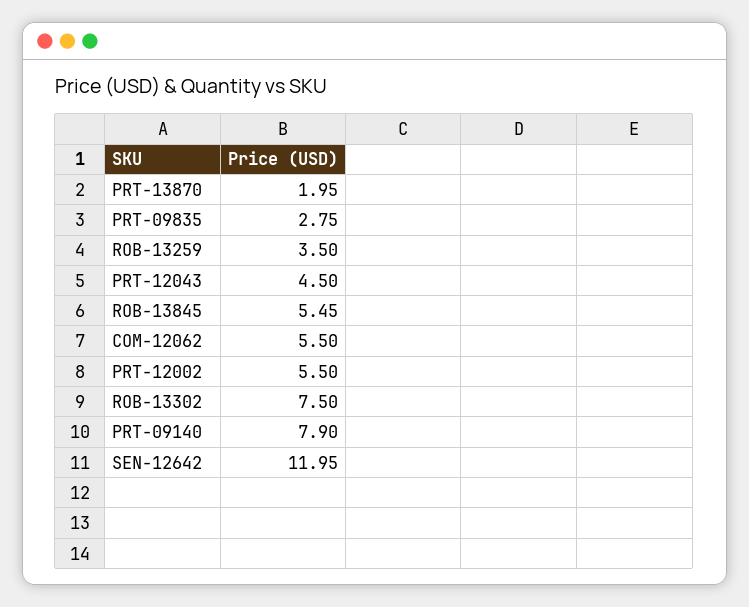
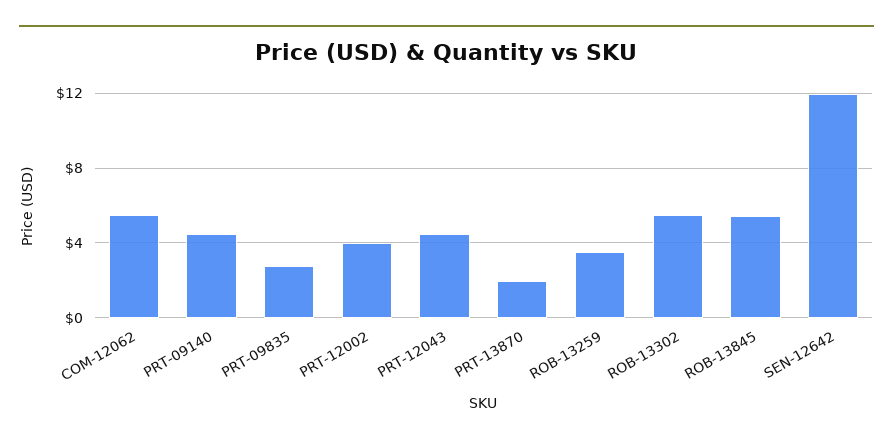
PRT-12002: 5.5 -> 4
ROB-13302: 7.5 -> 5.5
PRT-09140: 7.9 -> 4.5

